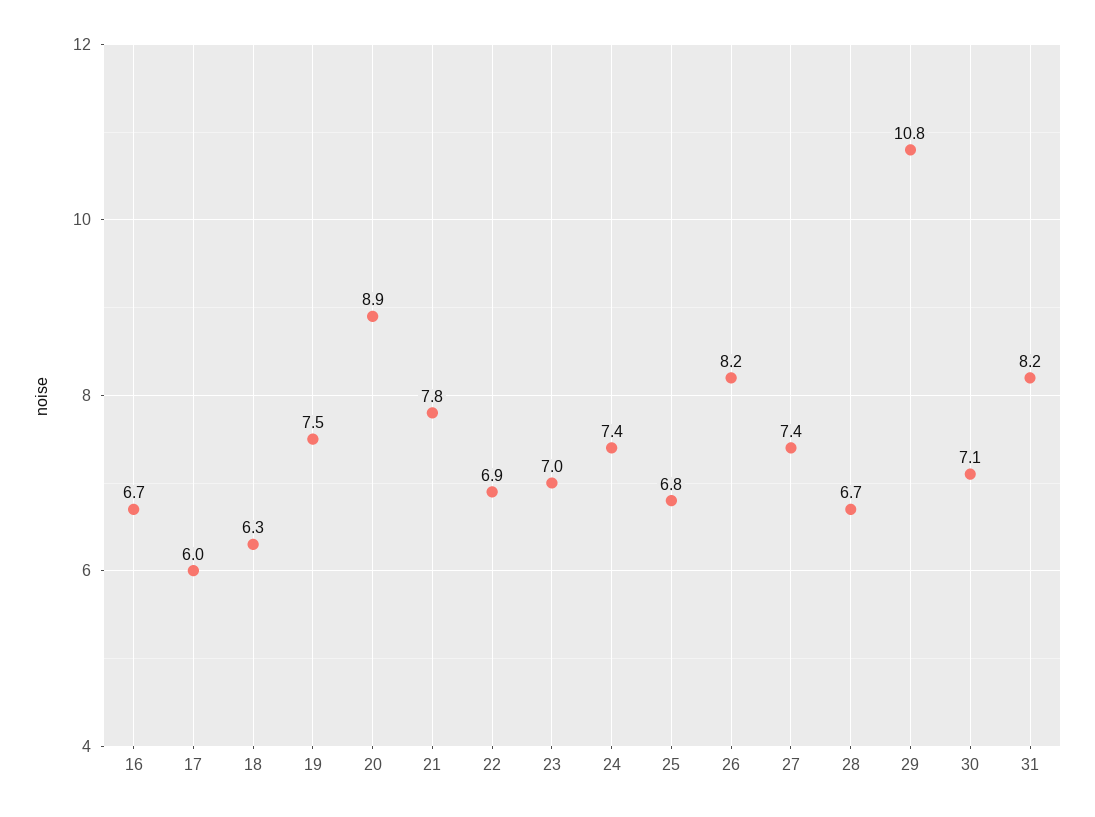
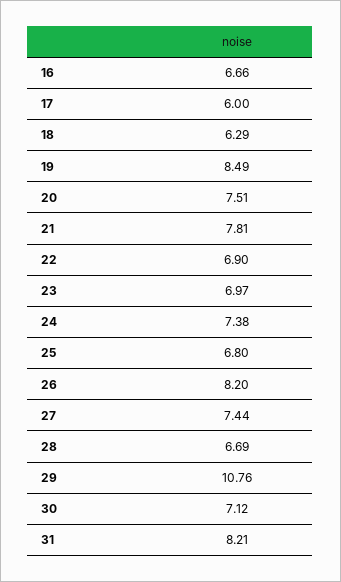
19: 7.5 -> 8.49
20: 8.9 -> 7.51

